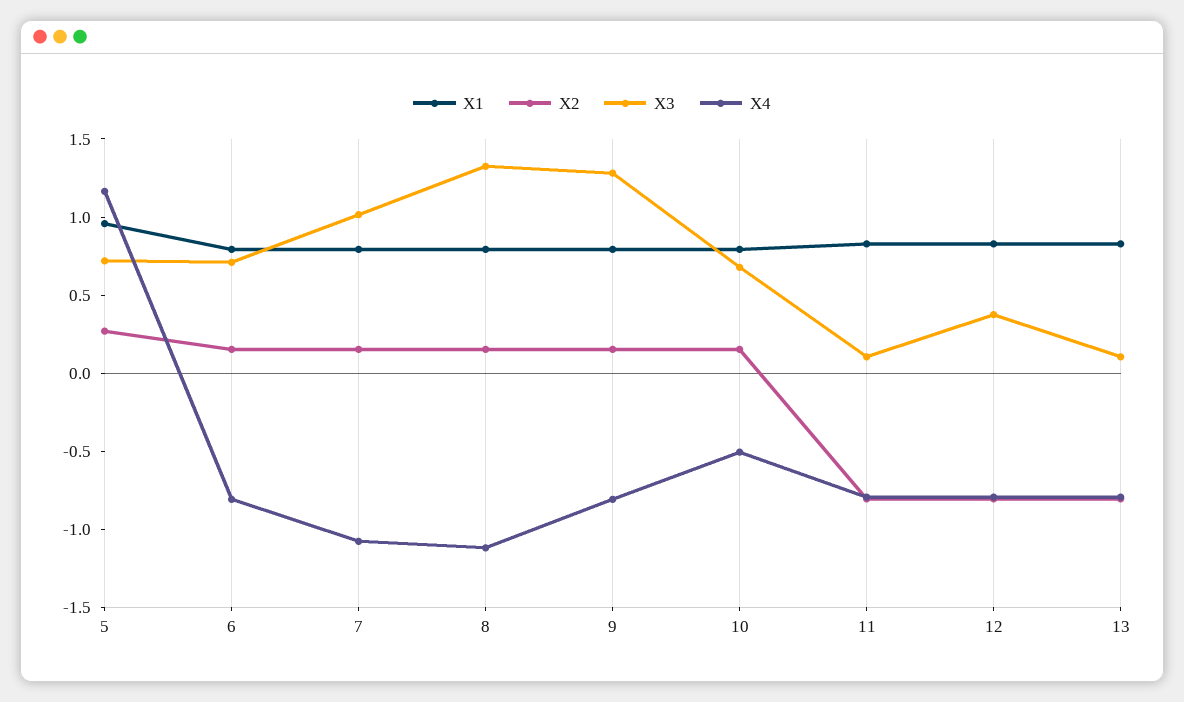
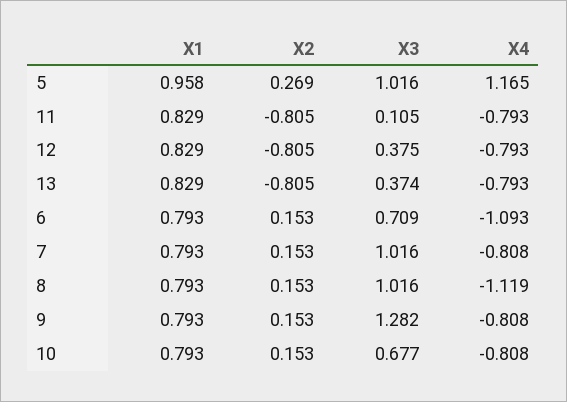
X3, 5: 0.7 -> 1.016
X4, 6: -0.8 -> -1.093
X4, 7: -1.1 -> -0.808
X3, 8: 1.3 -> 1.016
X4, 10: -0.5 -> -0.808
X3, 13: 0.1 -> 0.374

